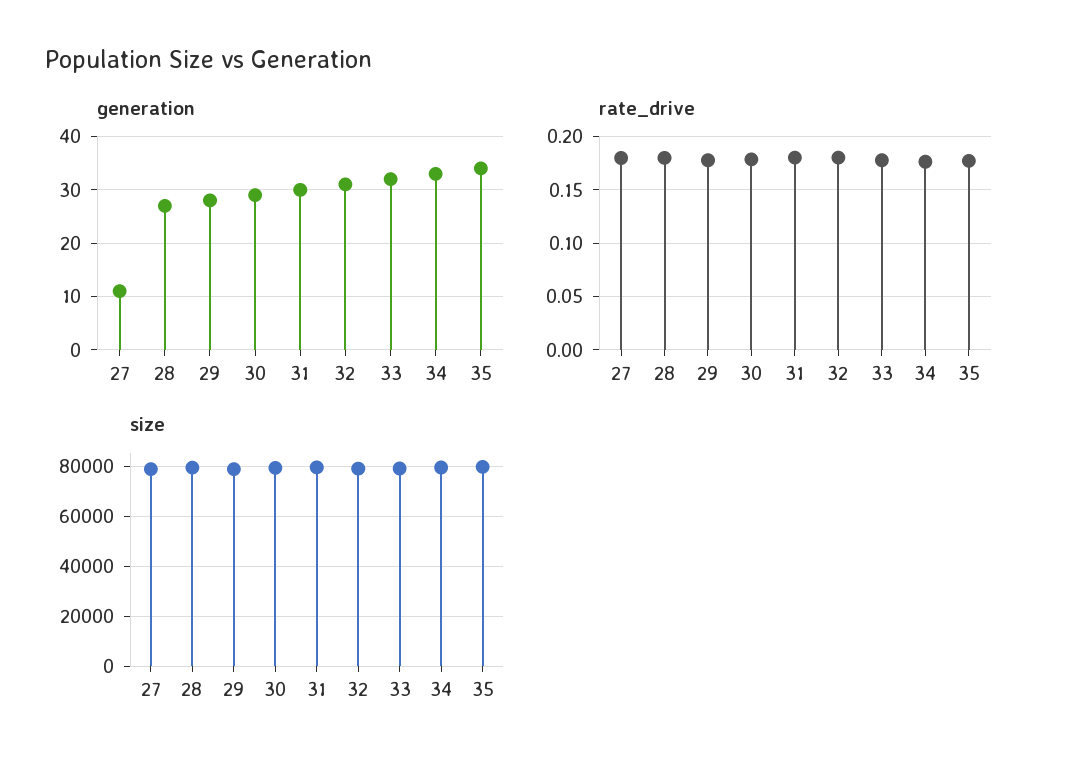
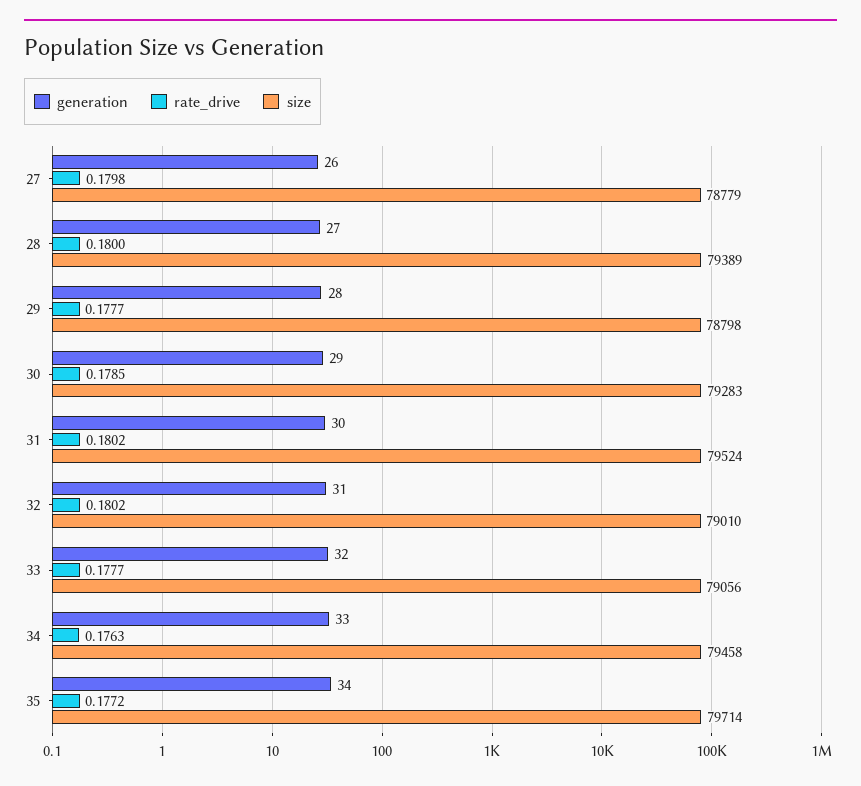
generation, 27: 10 -> 26

